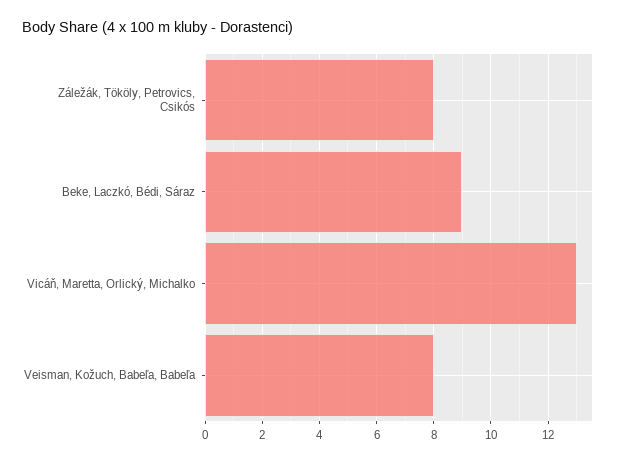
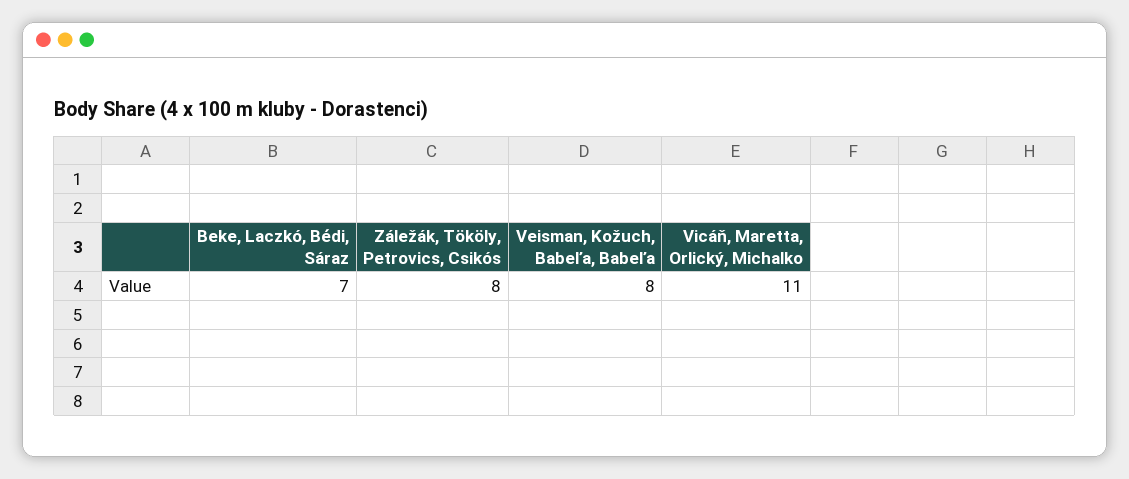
Beke, Laczkó, Bédi, Sáraz: 9 -> 7
Vicáň, Maretta, Orlický, Michalko: 13 -> 11

